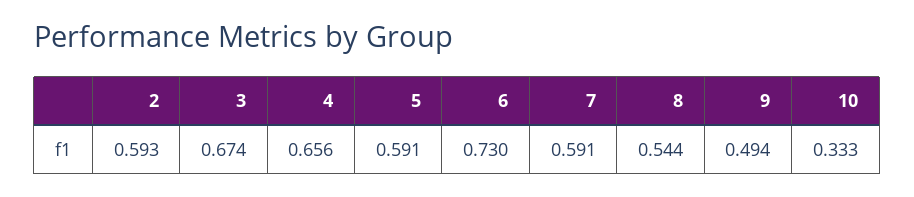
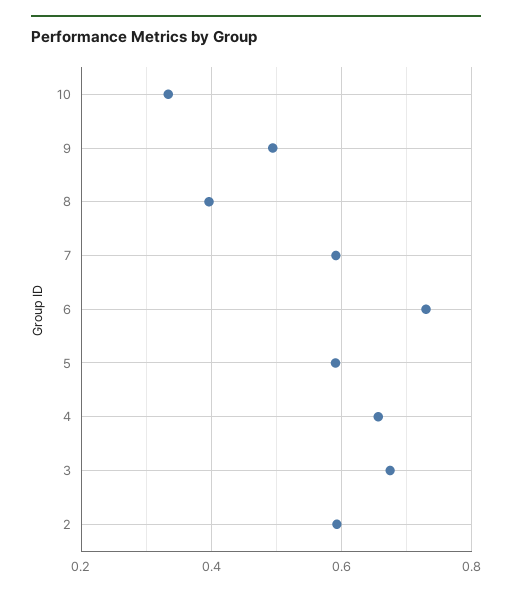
8: 0.544 -> 0.4

